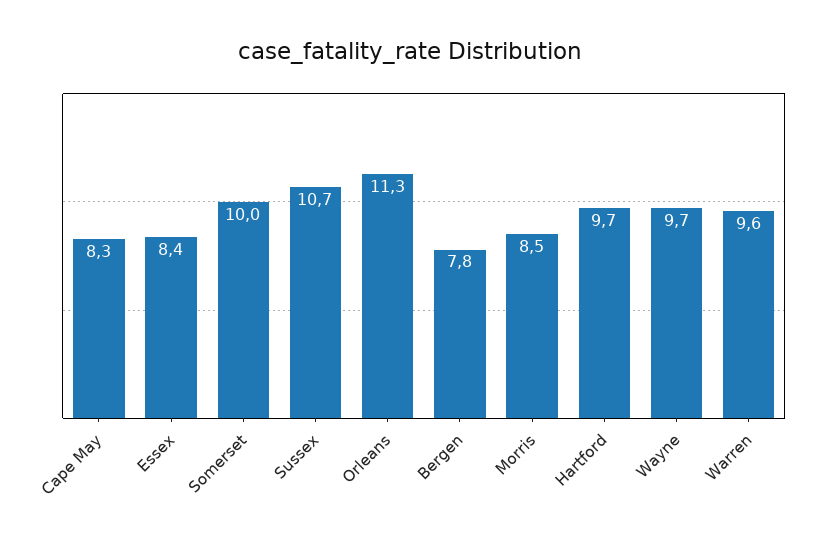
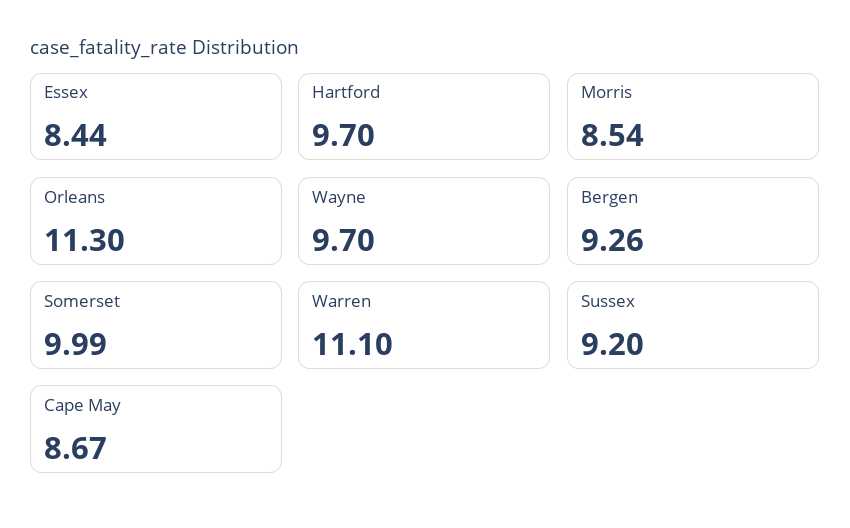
Cape May: 8.3 -> 8.67
Sussex: 10.7 -> 9.2
Bergen: 7.8 -> 9.26
Warren: 9.6 -> 11.1

